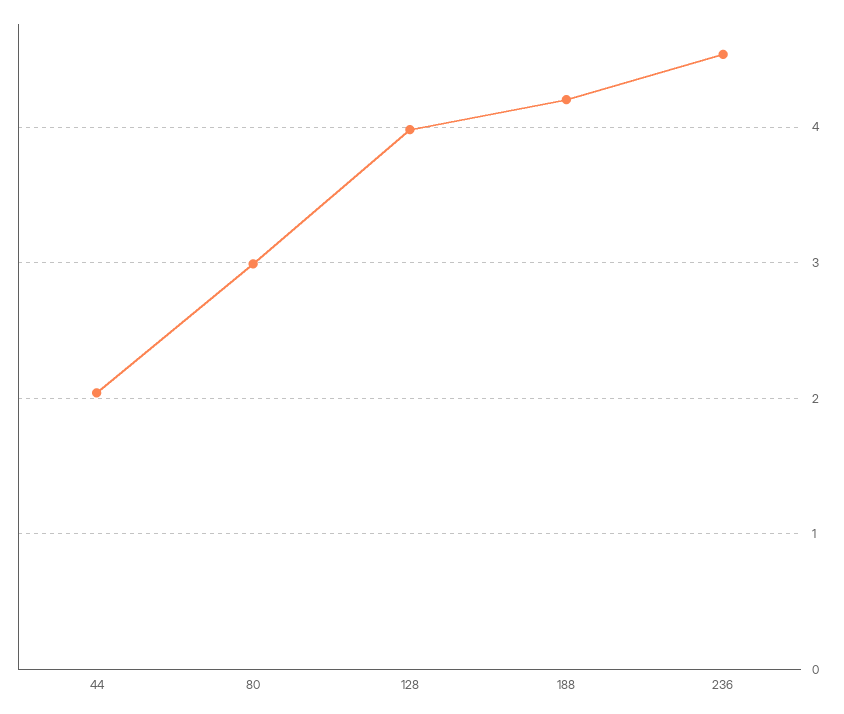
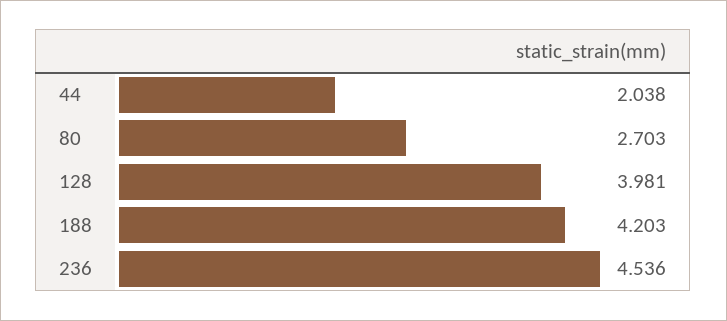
80: 3 -> 2.703

